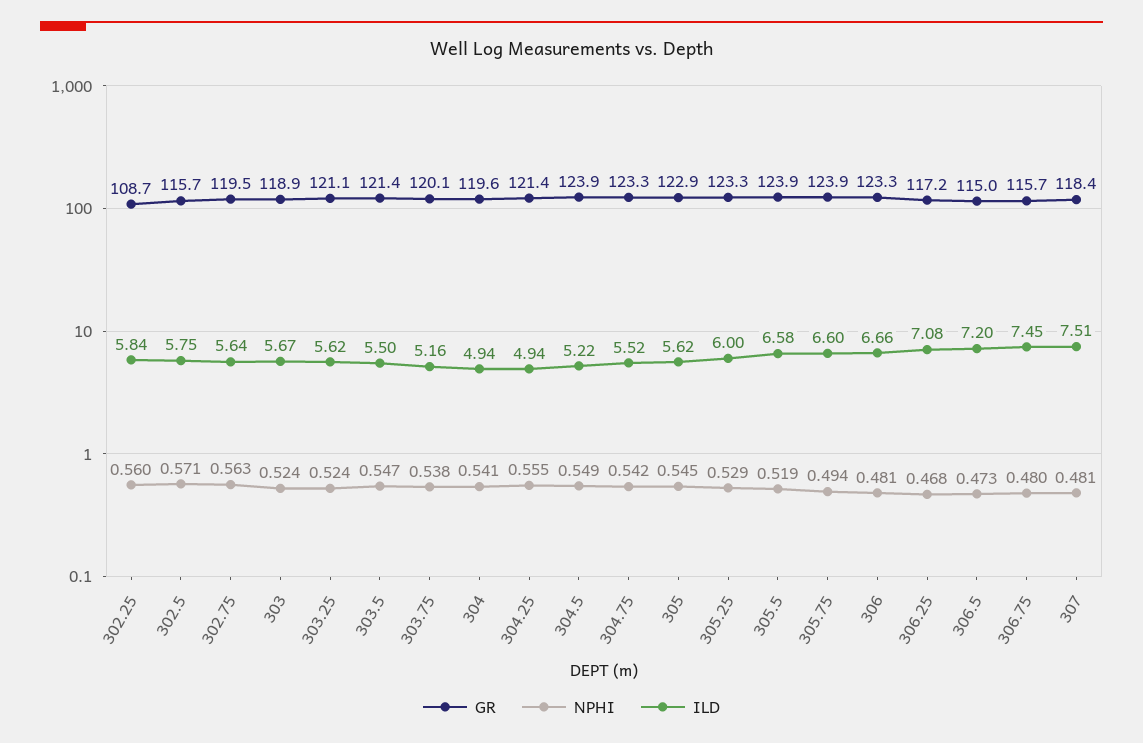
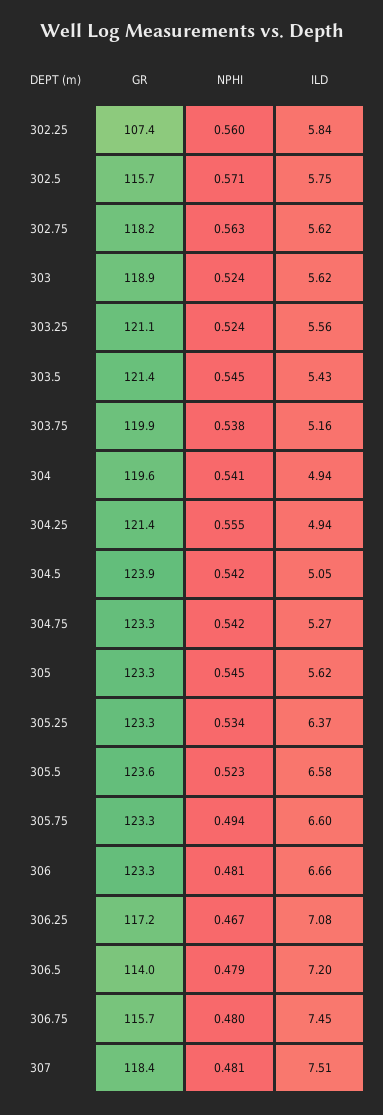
GR, 302.25: 108.7 -> 107.4
GR, 302.75: 119.5 -> 118.2
ILD, 302.75: 5.64 -> 5.62
ILD, 303: 5.67 -> 5.62
ILD, 303.25: 5.62 -> 5.56
NPHI, 303.5: 0.547 -> 0.545
ILD, 303.5: 5.5 -> 5.43
GR, 303.75: 120.1 -> 119.9
NPHI, 304.5: 0.549 -> 0.542
ILD, 304.5: 5.22 -> 5.05
ILD, 304.75: 5.52 -> 5.27
GR, 305: 122.9 -> 123.3
NPHI, 305.25: 0.529 -> 0.534
ILD, 305.25: 6 -> 6.37
GR, 305.5: 123.9 -> 123.6
NPHI, 305.5: 0.519 -> 0.523
GR, 305.75: 123.9 -> 123.3
NPHI, 306.25: 0.468 -> 0.467
GR, 306.5: 115 -> 114
NPHI, 306.5: 0.473 -> 0.479

